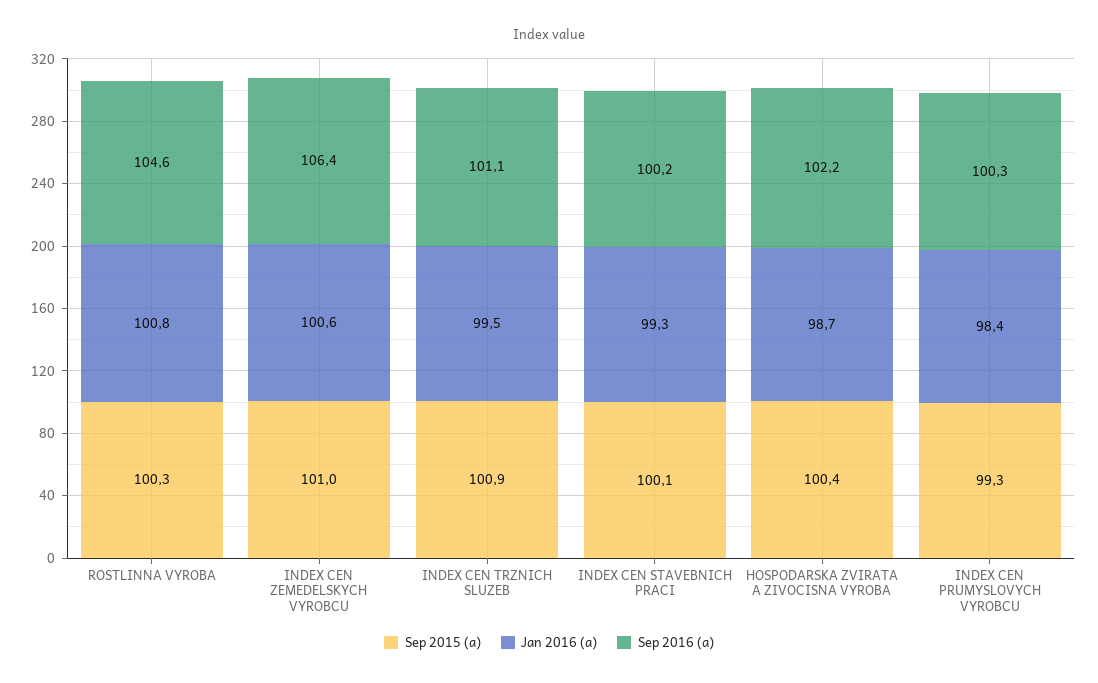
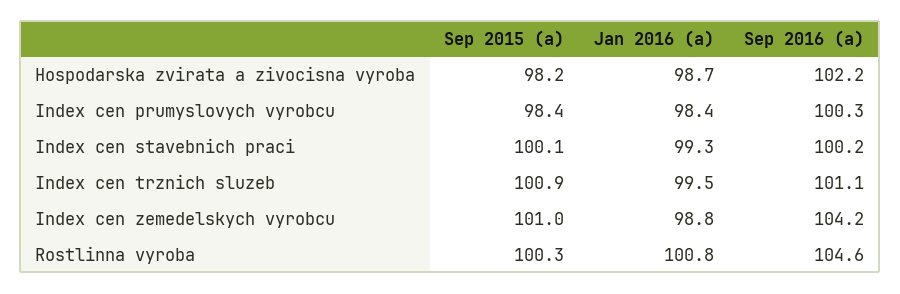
Jan 2016 (a), INDEX CEN ZEMEDELSKYCH VYROBCU: 100.6 -> 98.8
Sep 2016 (a), INDEX CEN ZEMEDELSKYCH VYROBCU: 106.4 -> 104.2
Sep 2015 (a), HOSPODARSKA ZVIRATA A ZIVOCISNA VYROBA: 100.4 -> 98.2
Sep 2015 (a), INDEX CEN PRUMYSLOVYCH VYROBCU: 99.3 -> 98.4

